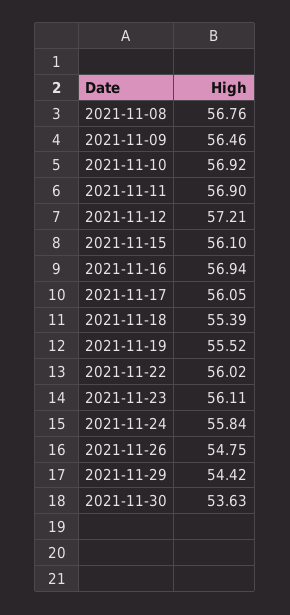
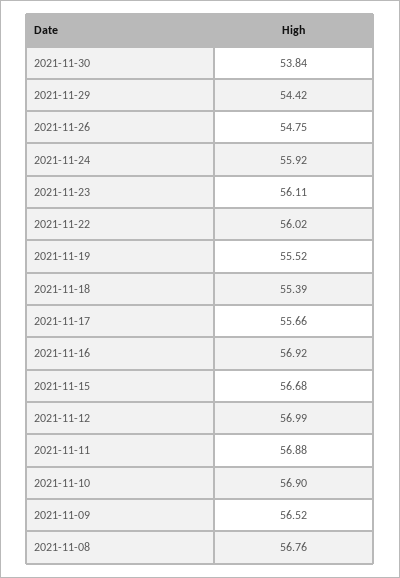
2021-11-09: 56.46 -> 56.52
2021-11-10: 56.92 -> 56.9
2021-11-11: 56.9 -> 56.88
2021-11-12: 57.21 -> 56.99
2021-11-15: 56.1 -> 56.68
2021-11-16: 56.94 -> 56.92
2021-11-17: 56.05 -> 55.66
2021-11-24: 55.84 -> 55.92
2021-11-30: 53.63 -> 53.84

